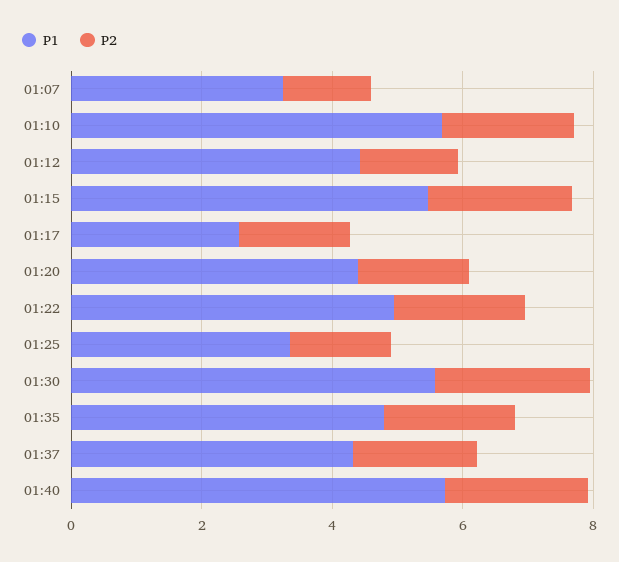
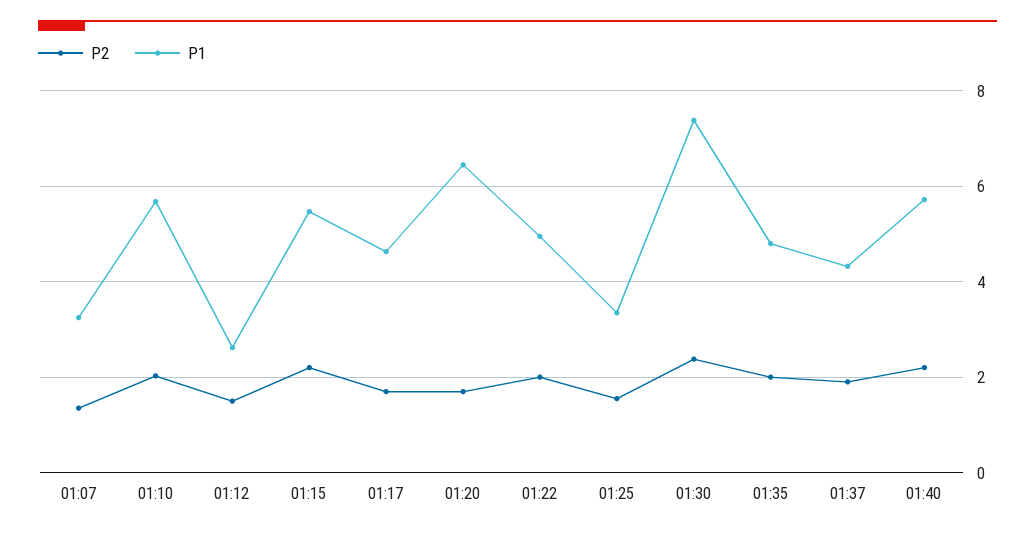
P1, 01:12: 4.5 -> 2.6
P1, 01:17: 2.5 -> 4.6
P1, 01:20: 4.5 -> 6.4
P1, 01:30: 5.5 -> 7.4

